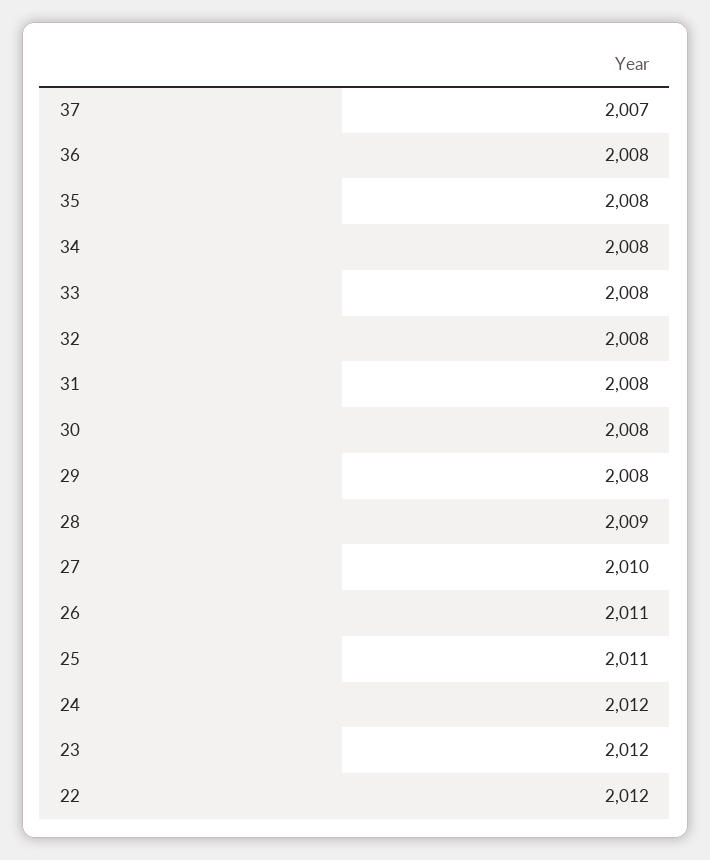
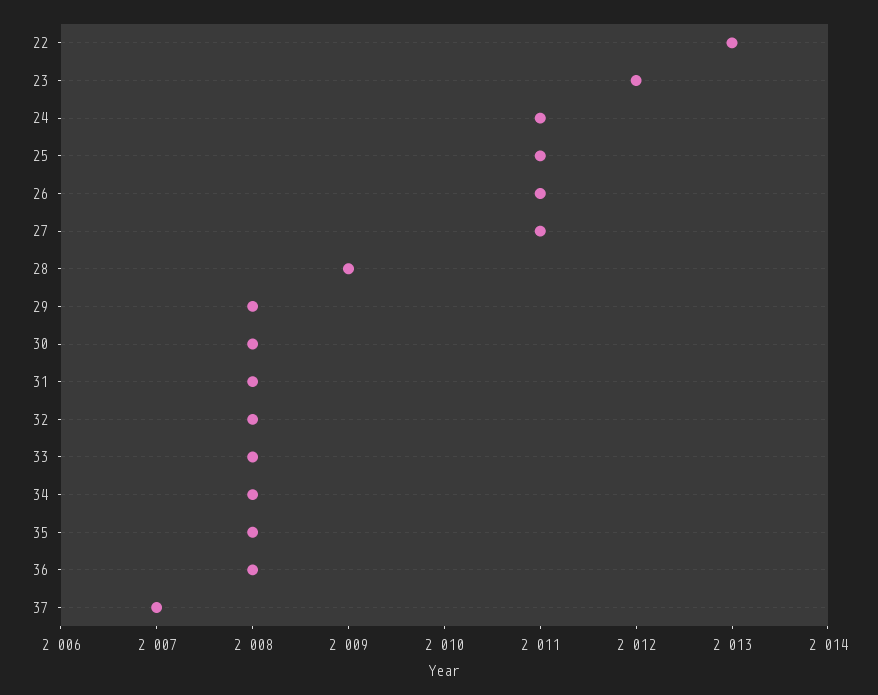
27: 2010 -> 2011
24: 2012 -> 2011
22: 2012 -> 2013

